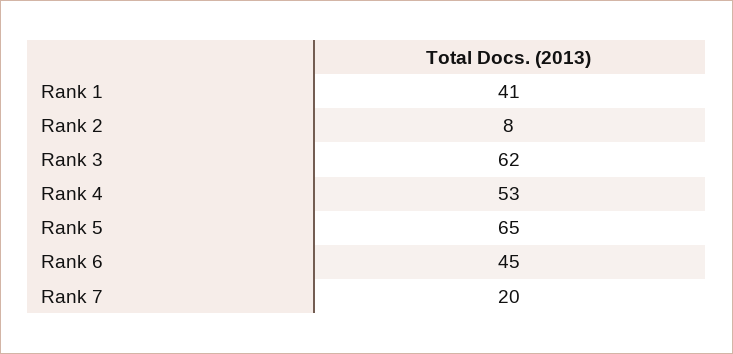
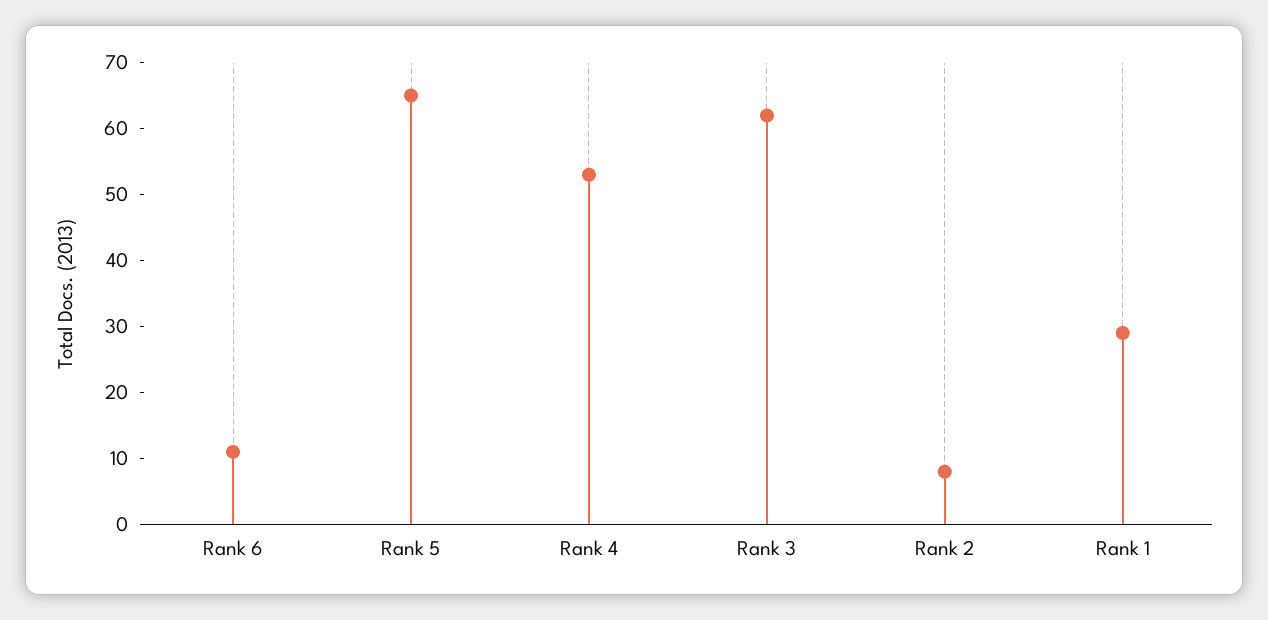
Rank 1: 41 -> 30
Rank 6: 45 -> 10
Rank 7: 20 -> none

